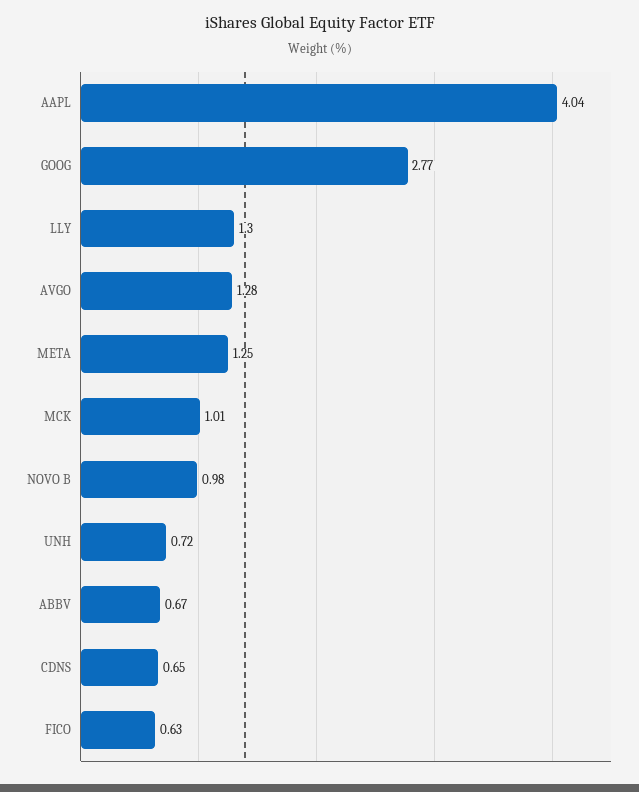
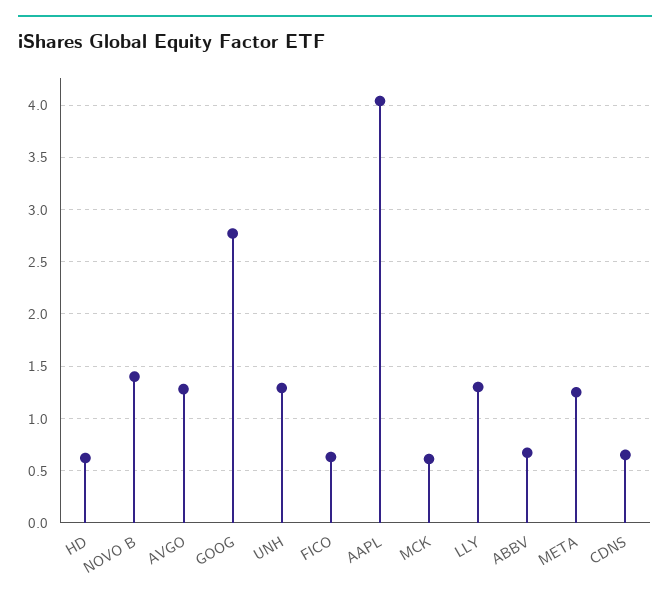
MCK: 1.01 -> 0.6
NOVO B: 0.98 -> 1.4
UNH: 0.72 -> 1.3
HD: none -> 0.6

